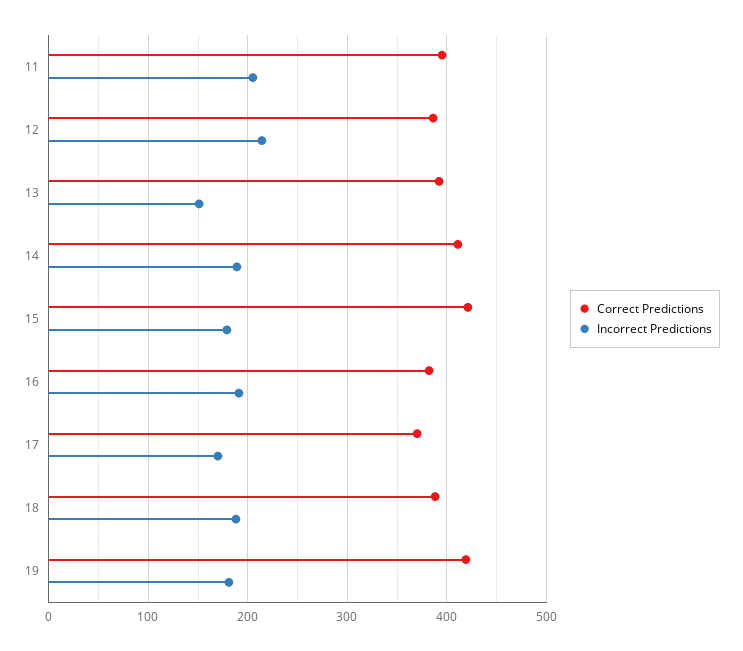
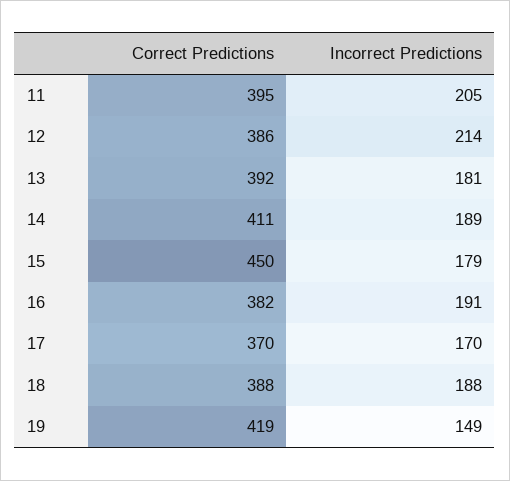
Incorrect Predictions, 13: 150 -> 181
Correct Predictions, 15: 420 -> 450
Incorrect Predictions, 19: 180 -> 149

